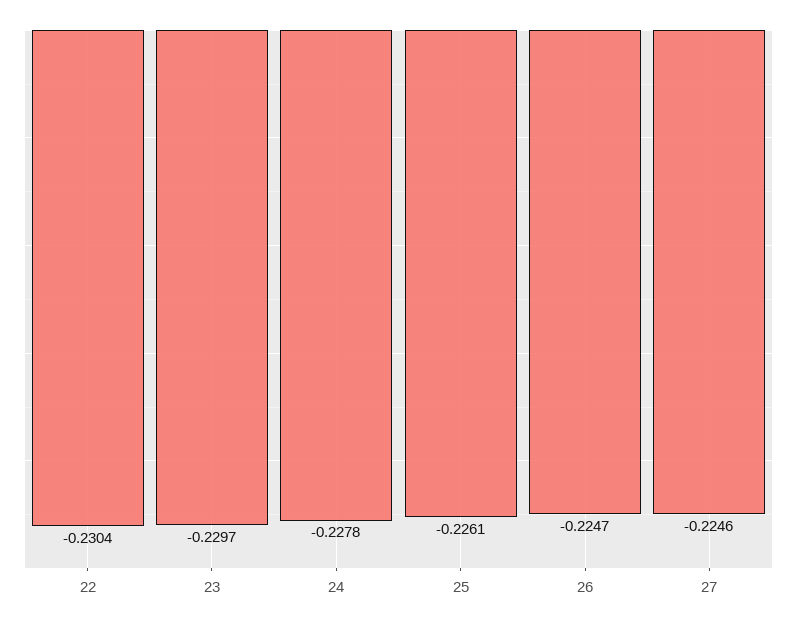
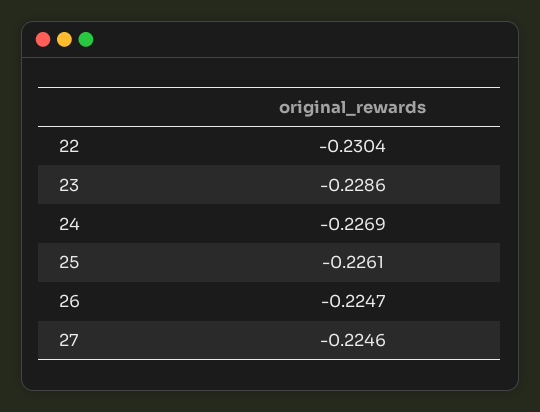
23: -0.2297 -> -0.2286
24: -0.2278 -> -0.2269

